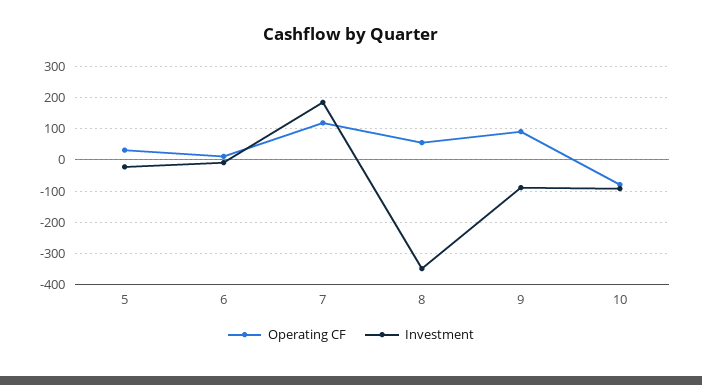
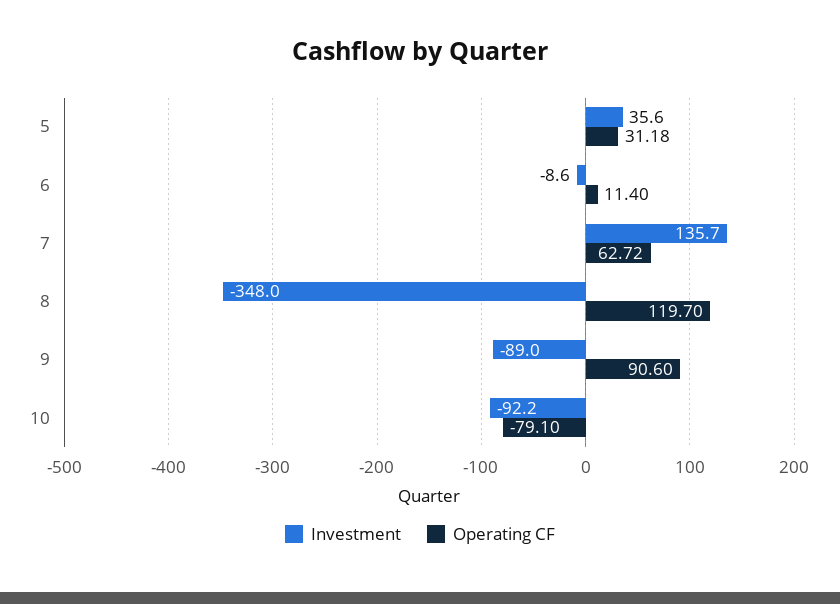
Investment, 5: -20 -> 35.6
Operating CF, 7: 120 -> 62.72
Investment, 7: 180 -> 135.7
Operating CF, 8: 60 -> 119.7

